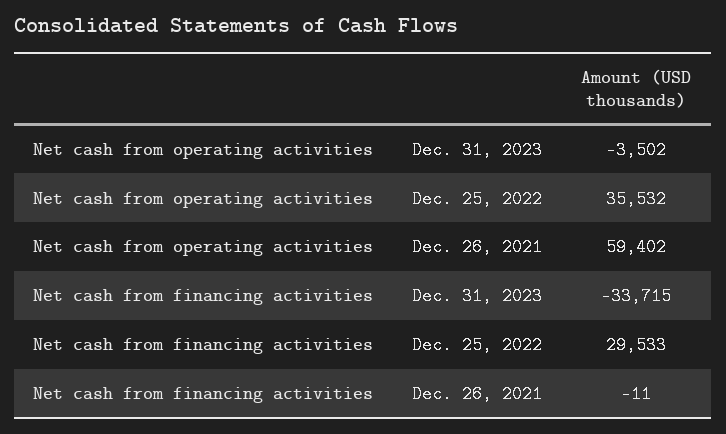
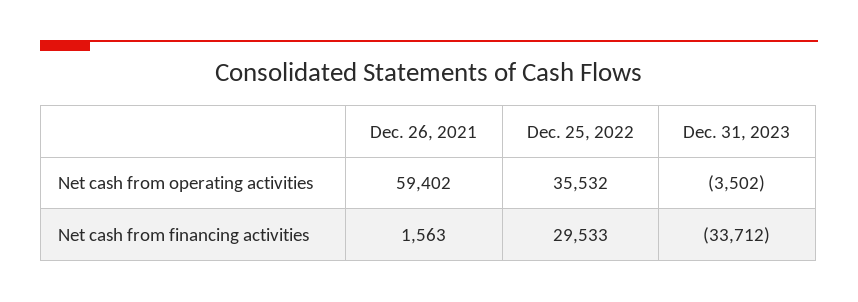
Net cash from financing activities, Dec. 31, 2023: -33715 -> -33712
Net cash from financing activities, Dec. 26, 2021: -11 -> 1563

